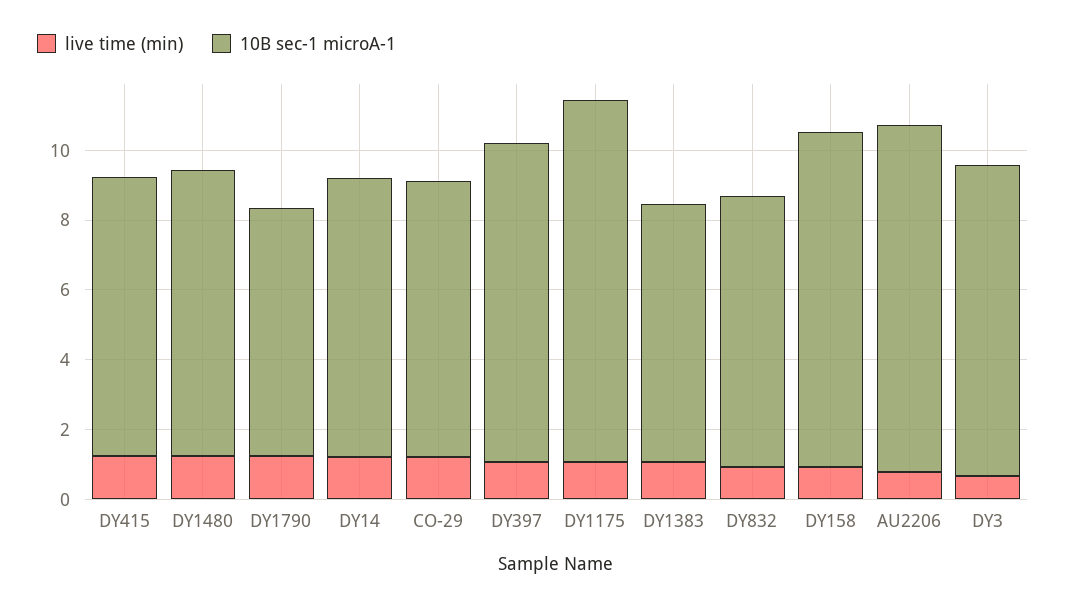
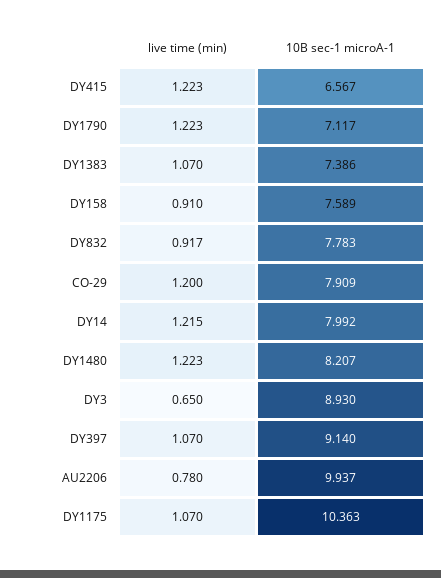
10B sec-1 microA-1, DY415: 8 -> 6.567
10B sec-1 microA-1, DY158: 9.5 -> 7.589

